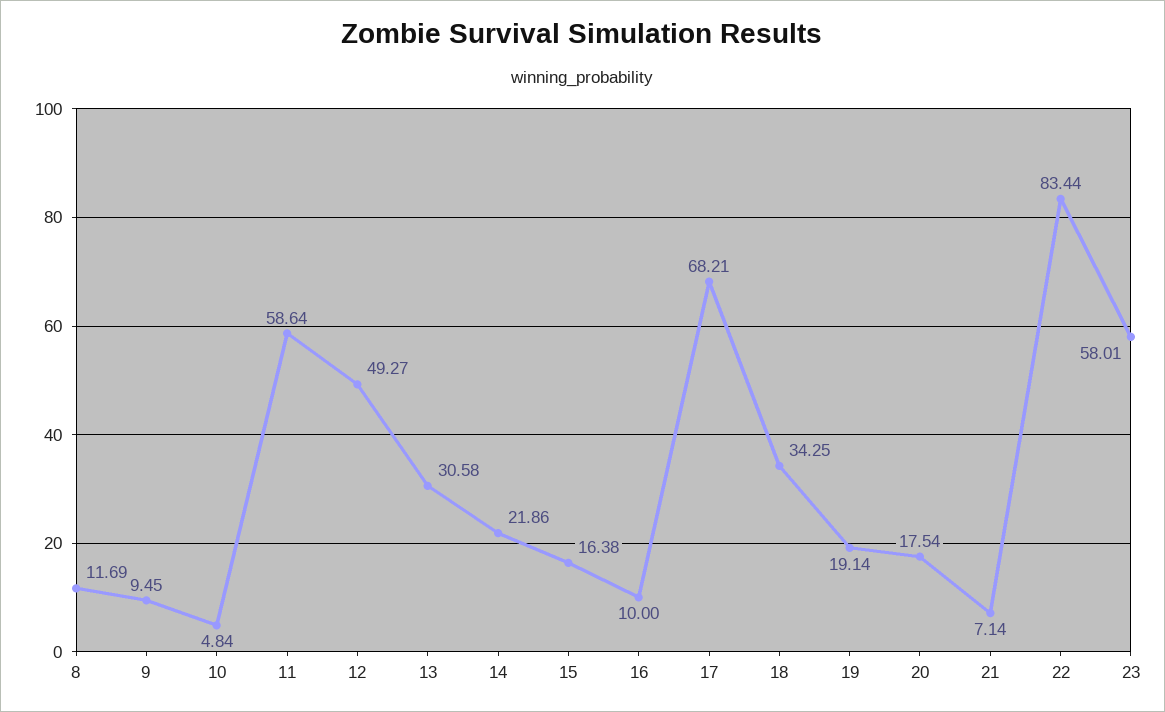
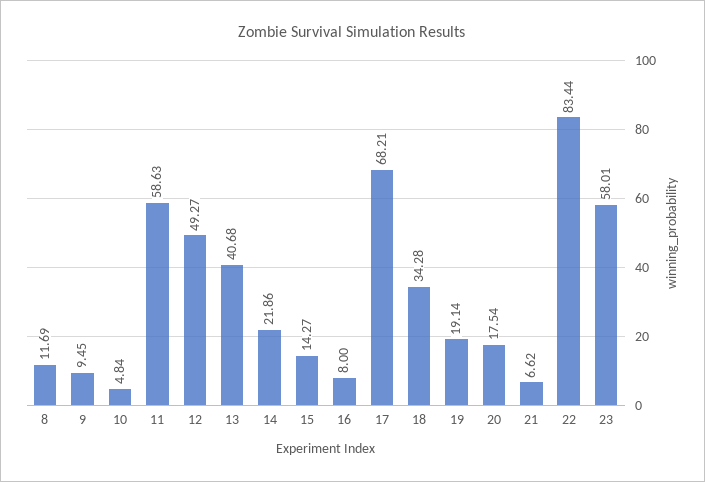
11: 58.64 -> 58.63
13: 30.58 -> 40.68
15: 16.38 -> 14.27
16: 10 -> 8
18: 34.25 -> 34.28
21: 7.14 -> 6.62

